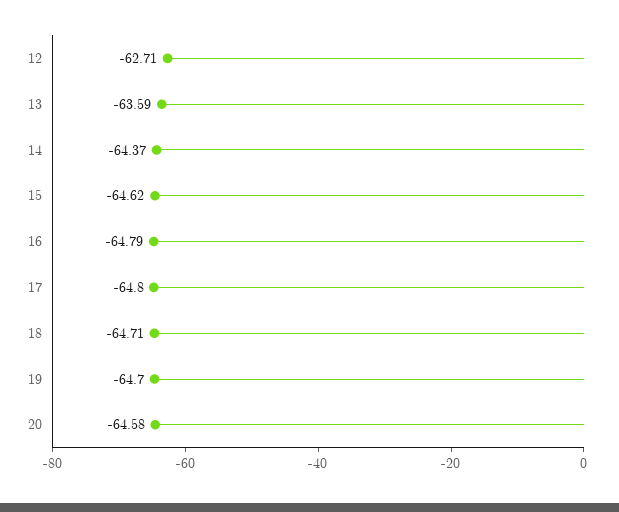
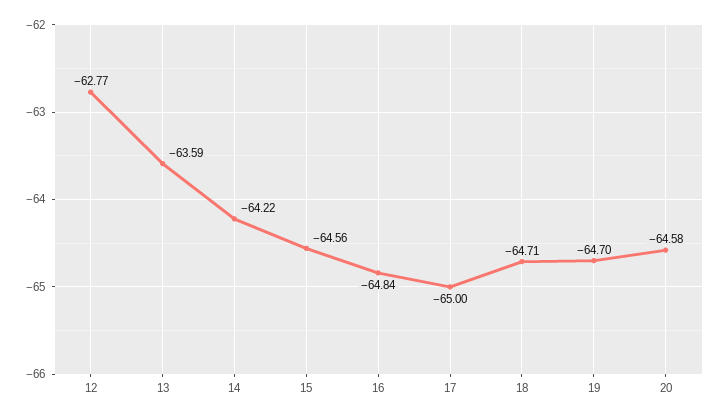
12: -62.71 -> -62.77
14: -64.37 -> -64.22
15: -64.62 -> -64.56
16: -64.79 -> -64.84
17: -64.8 -> -65

